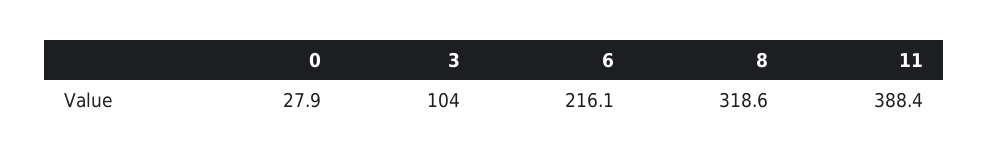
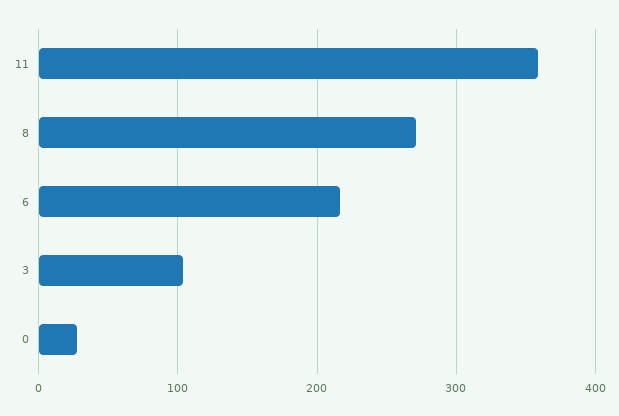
8: 318.6 -> 270
11: 388.4 -> 360

